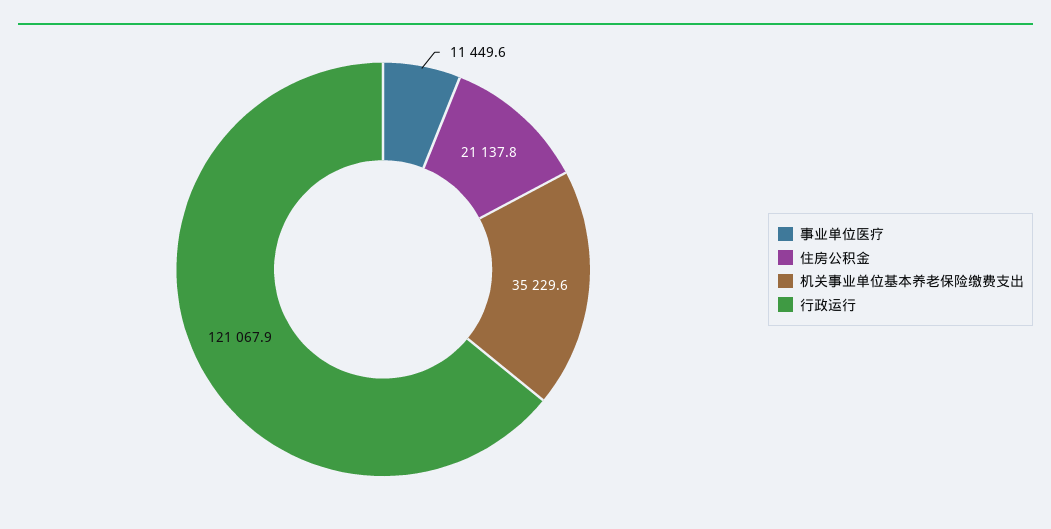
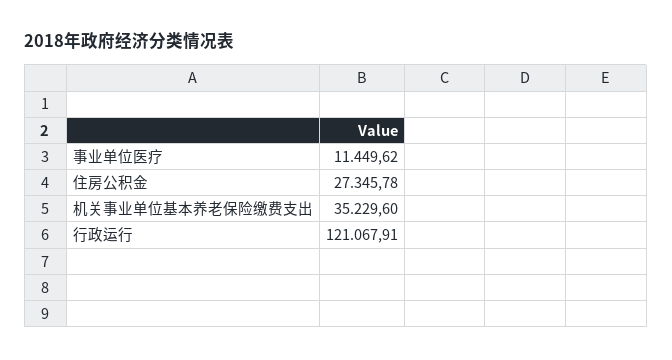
住房公积金: 21137.8 -> 27345.78

